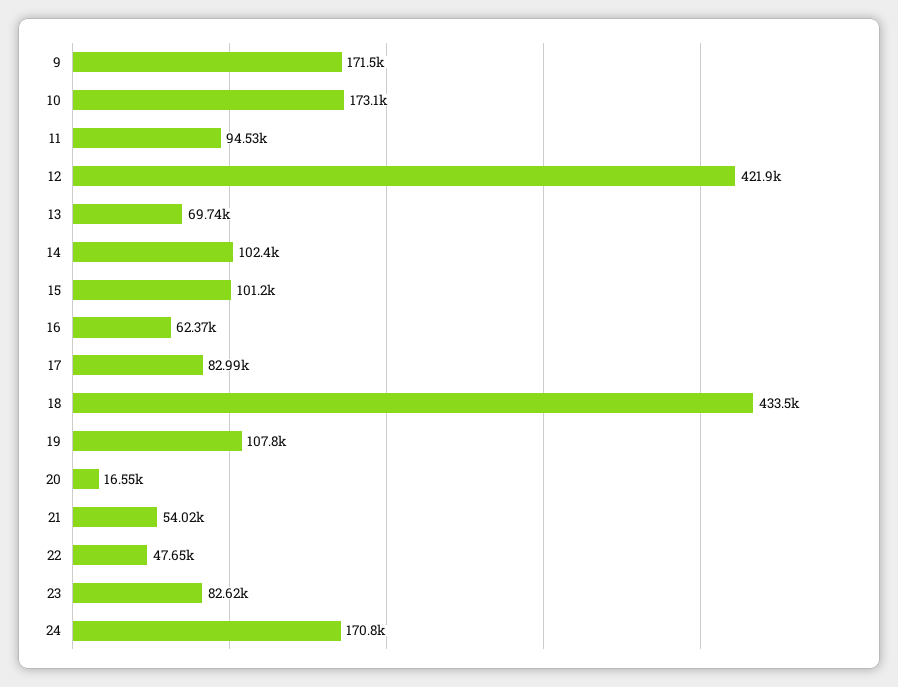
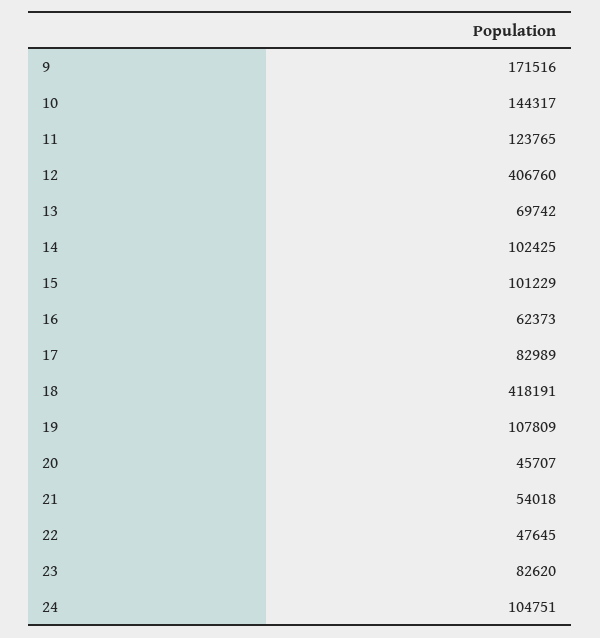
10: 173100 -> 144317
11: 94530 -> 123765
12: 421900 -> 406760
18: 433500 -> 418191
20: 16550 -> 45707
24: 170800 -> 104751

